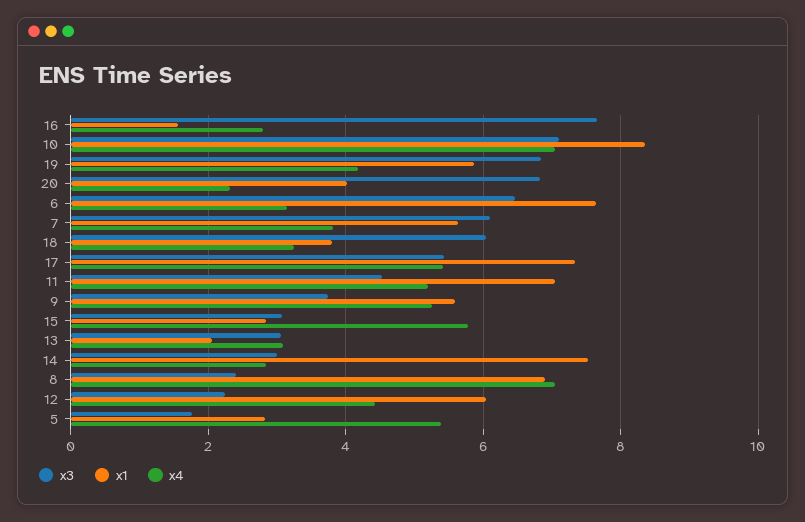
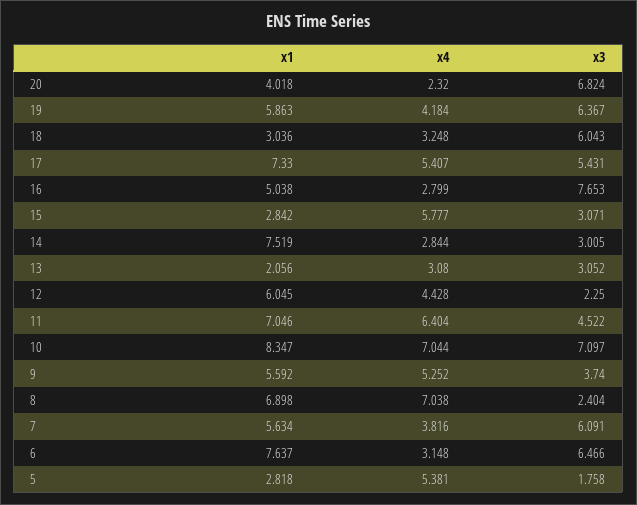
x1, 16: 1.6 -> 5.038
x3, 19: 6.8 -> 6.367
x1, 18: 3.8 -> 3.036
x4, 11: 5.2 -> 6.404

